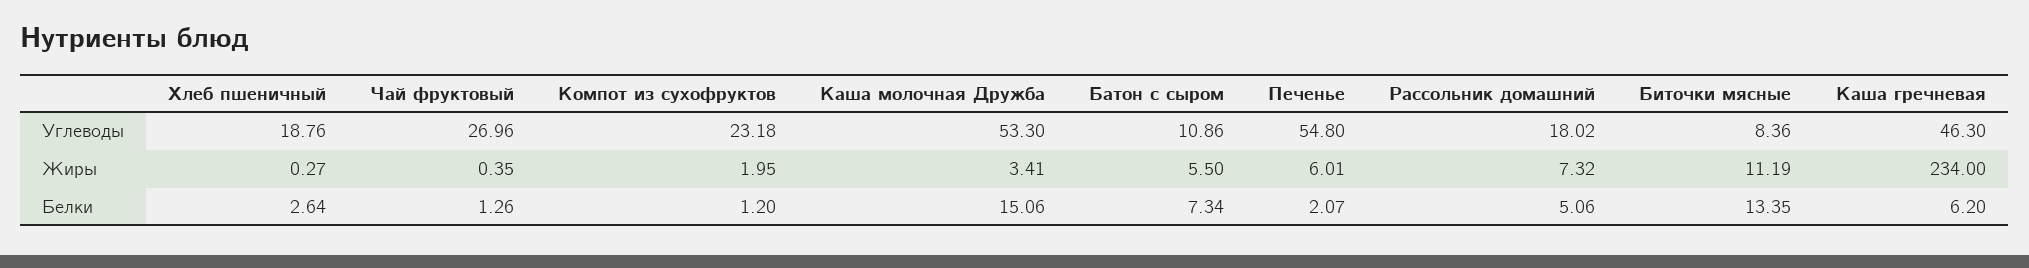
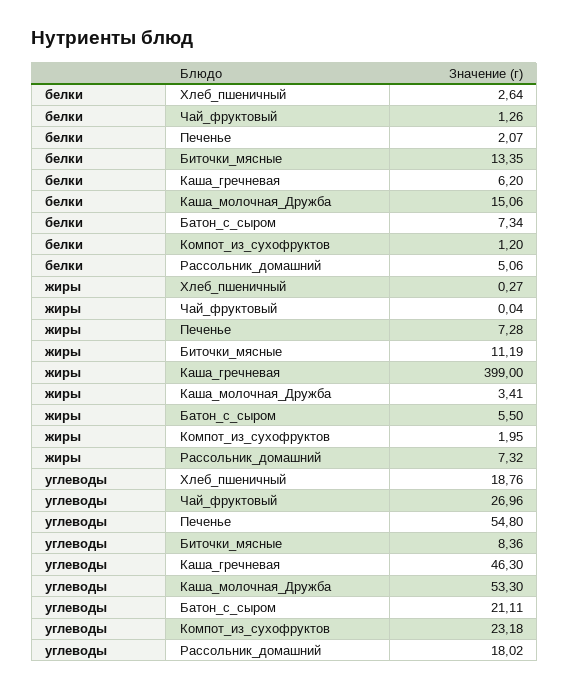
Батон с сыром, Углеводы: 10.86 -> 21.11
Чай фруктовый, Жиры: 0.35 -> 0.04
Печенье, Жиры: 6.01 -> 7.28
Каша гречневая, Жиры: 234 -> 399

